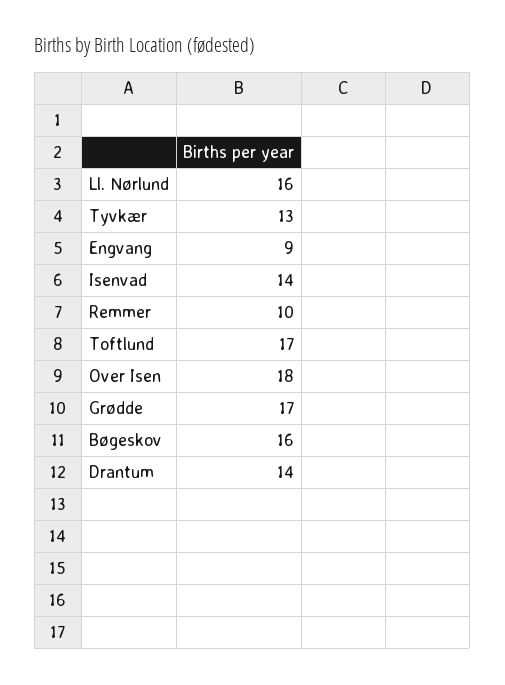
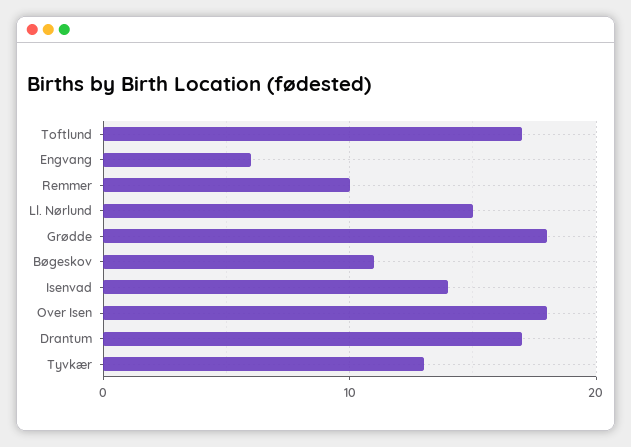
Ll. Nørlund: 16 -> 15
Engvang: 9 -> 6
Grødde: 17 -> 18
Bøgeskov: 16 -> 11
Drantum: 14 -> 17

